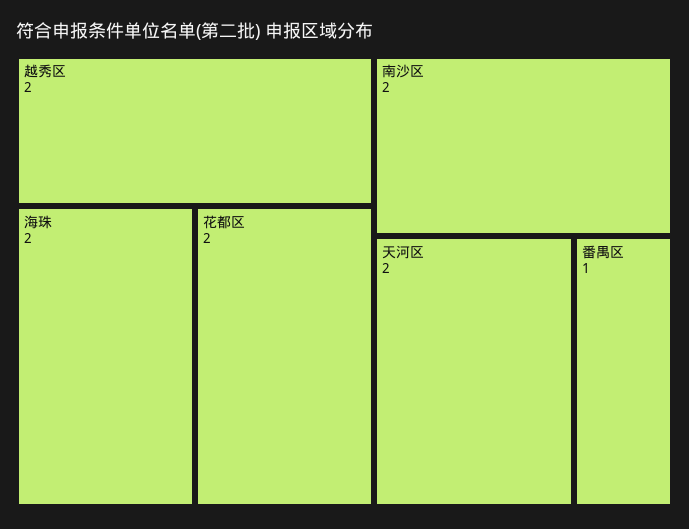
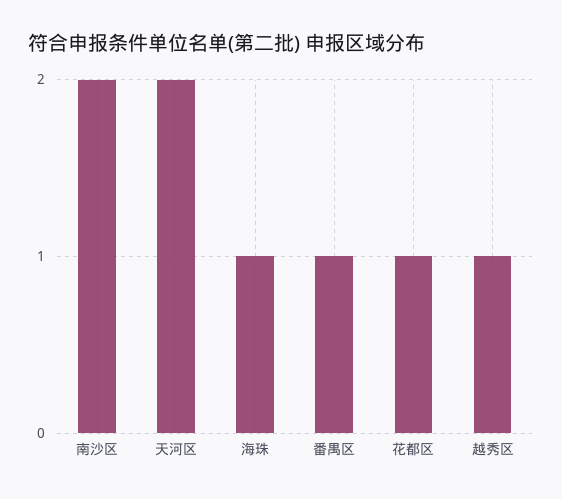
越秀区: 2 -> 1
海珠: 2 -> 1
花都区: 2 -> 1

